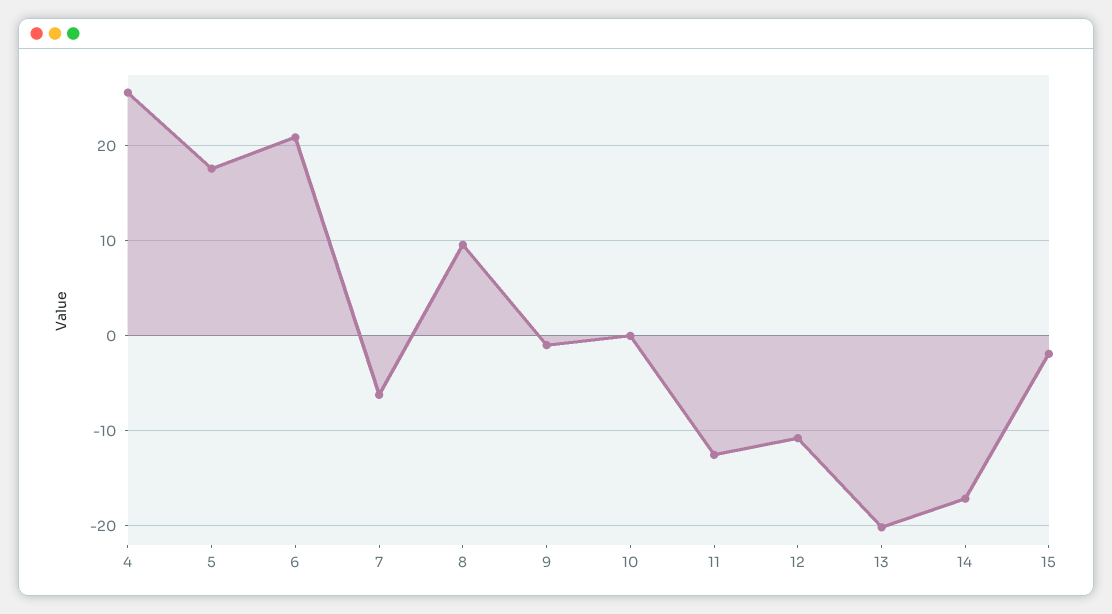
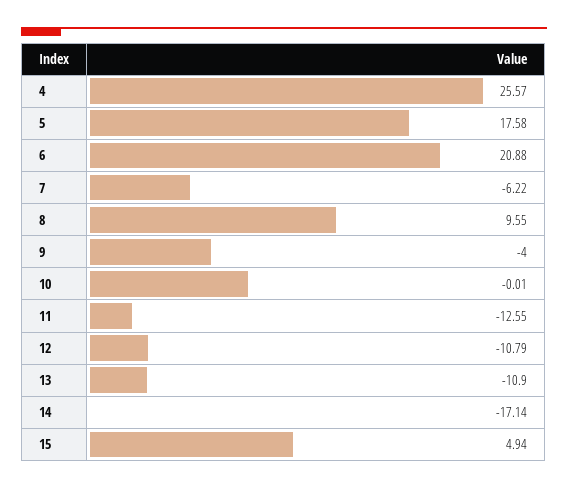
9: -1 -> -4
13: -20 -> -10.9
15: -2 -> 4.94

